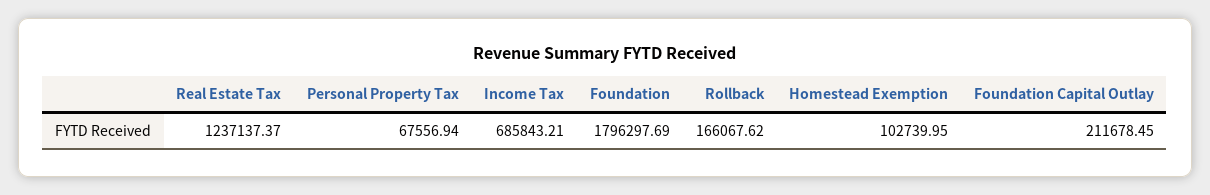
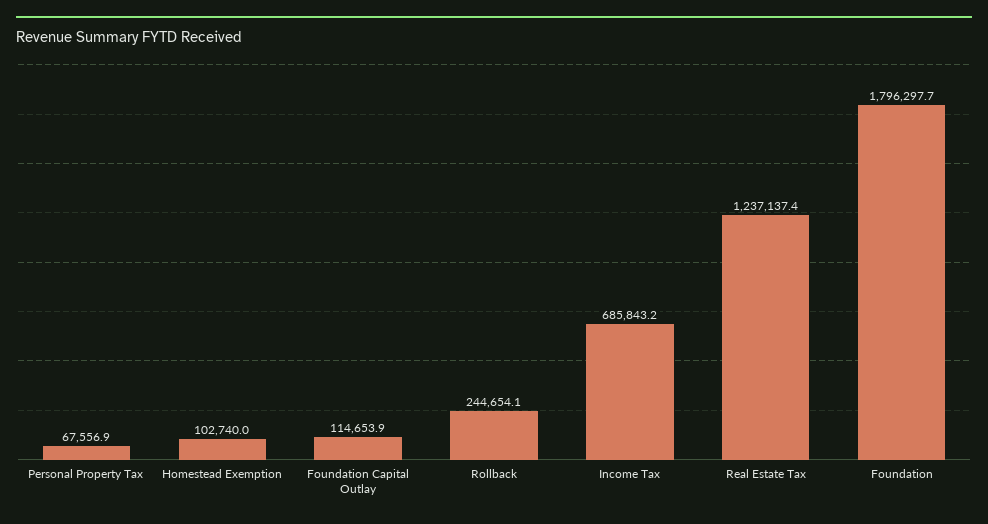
Rollback: 166067.62 -> 244654.1
Foundation Capital Outlay: 211678.45 -> 114653.9

